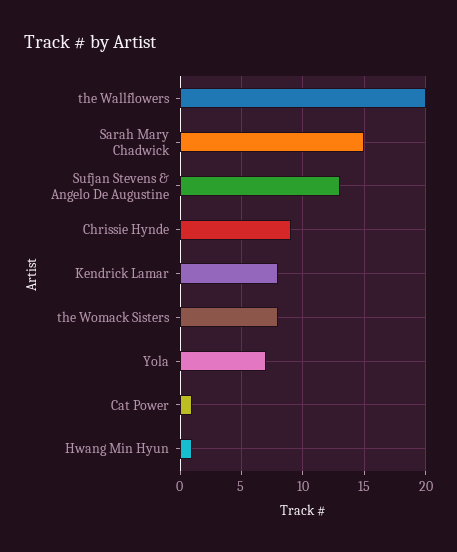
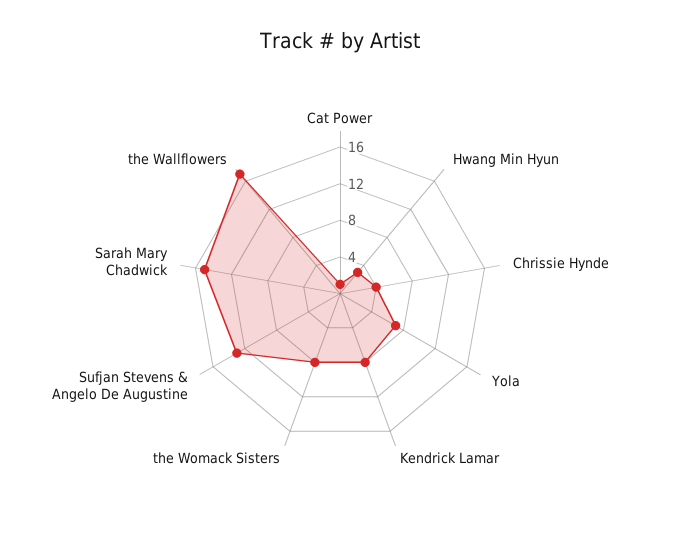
the Wallflowers: 20 -> 17
Chrissie Hynde: 9 -> 4
Hwang Min Hyun: 1 -> 3

